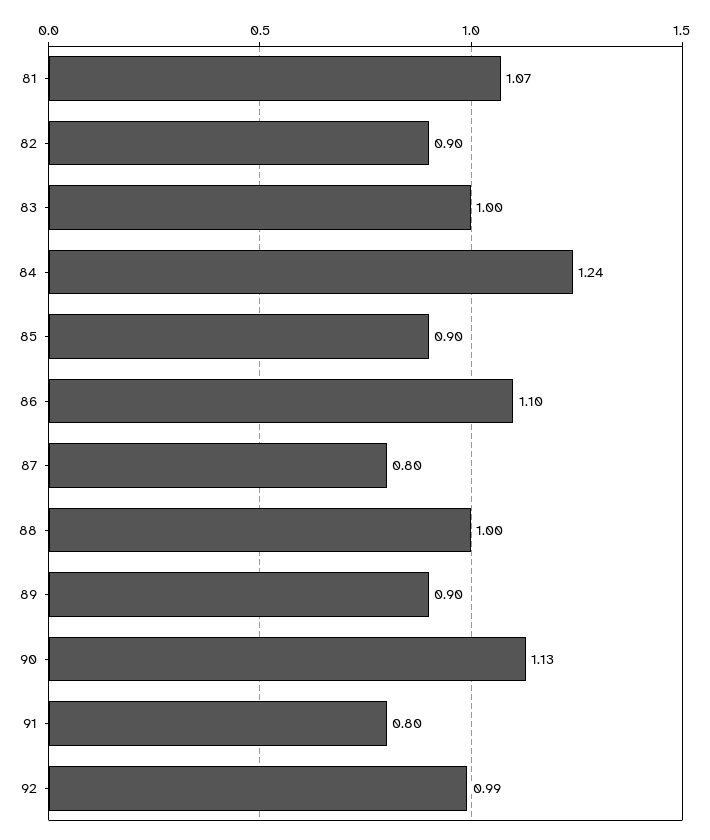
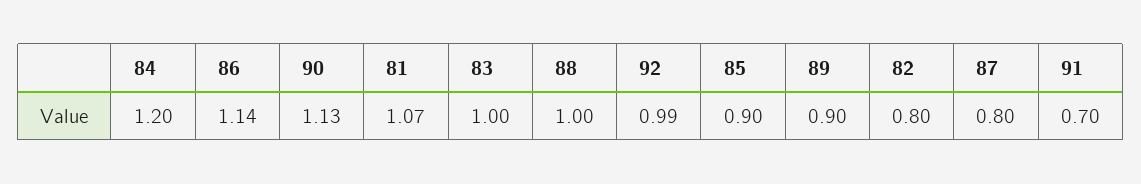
82: 0.9 -> 0.8
84: 1.24 -> 1.2
86: 1.1 -> 1.14
91: 0.8 -> 0.7

